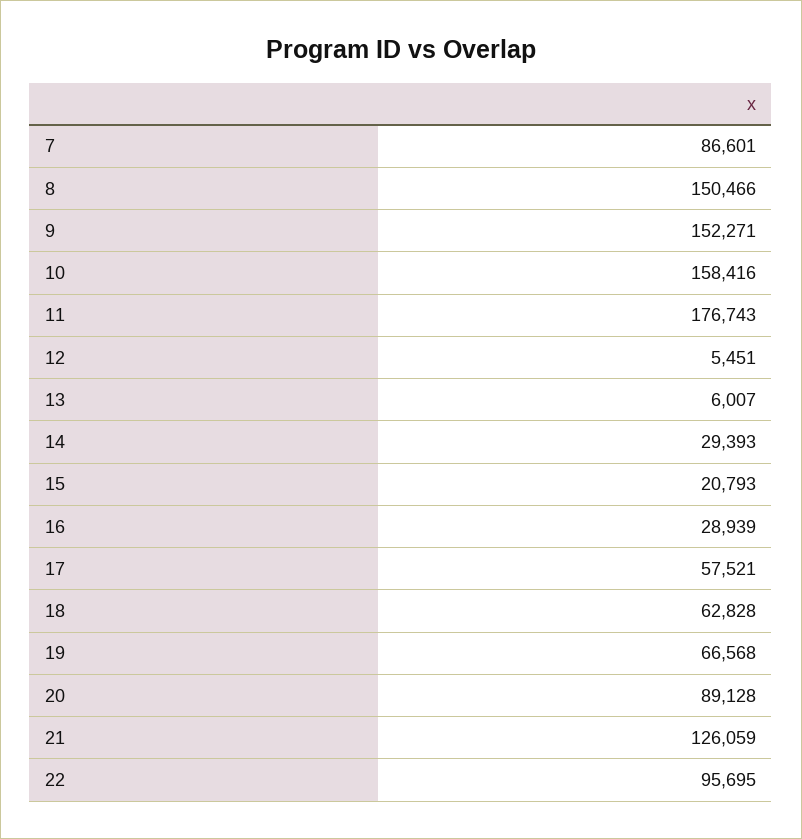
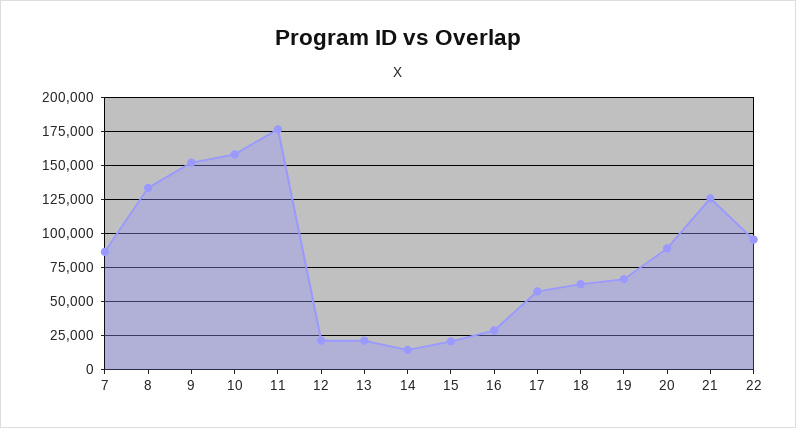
8: 150466 -> 135000
12: 5451 -> 20000
13: 6007 -> 20000
14: 29393 -> 15000

